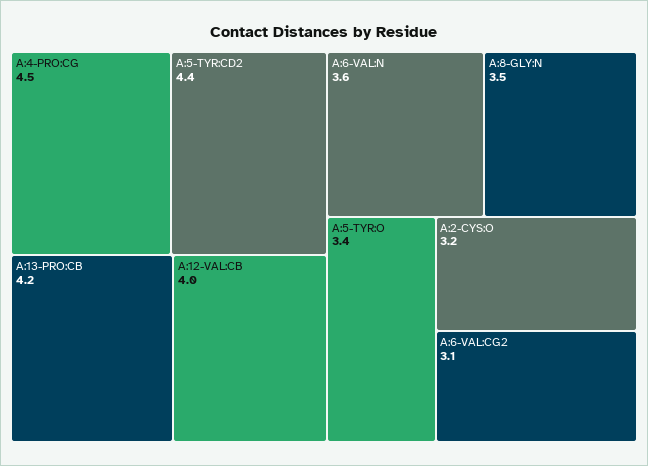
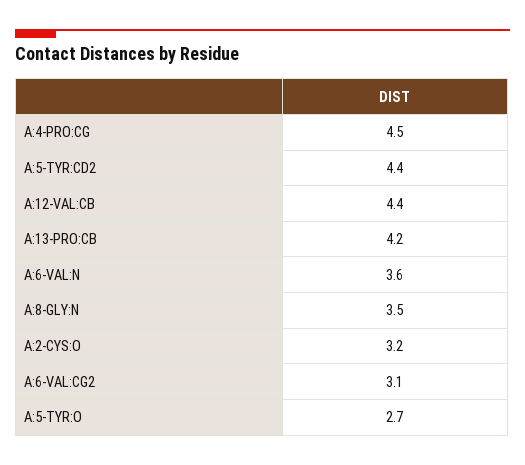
A:12-VAL:CB: 4 -> 4.4
A:5-TYR:O: 3.4 -> 2.7

